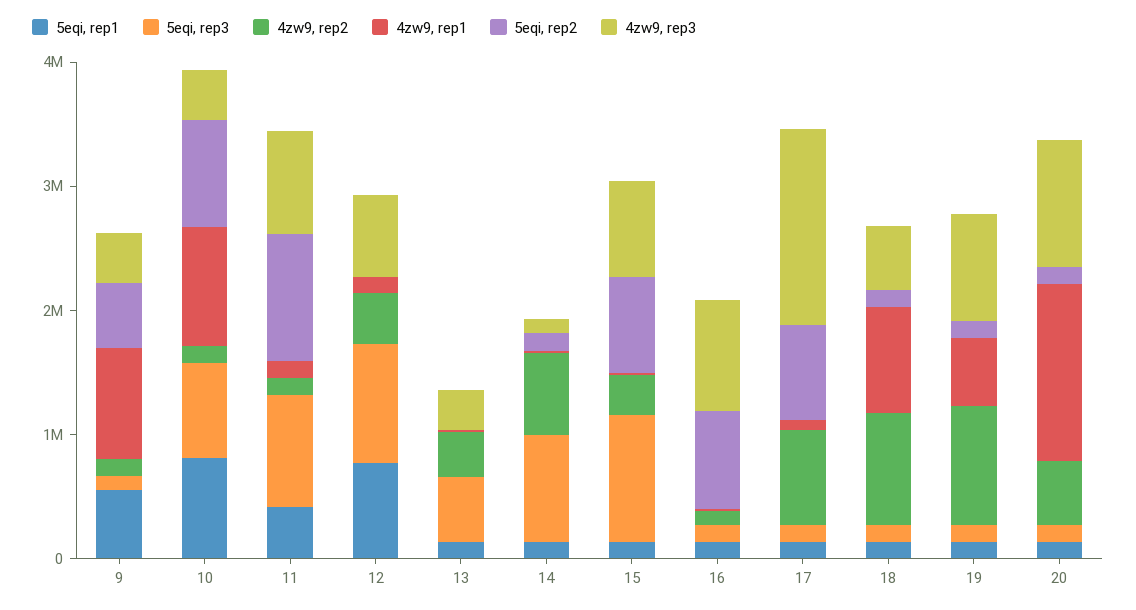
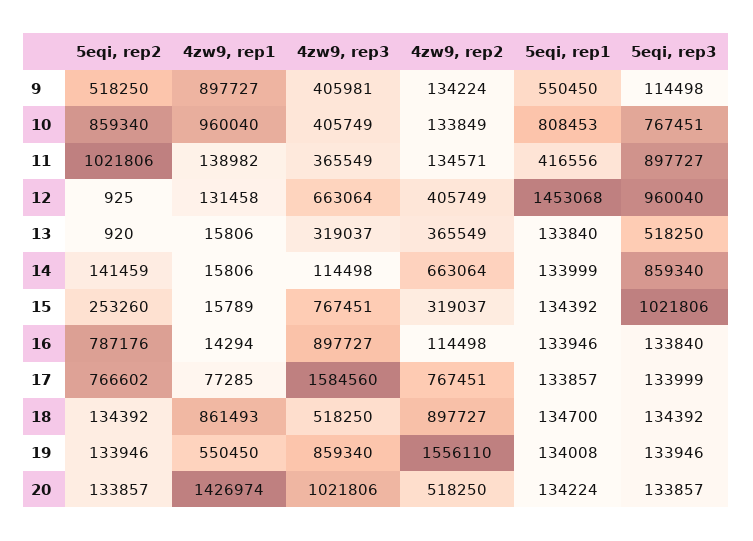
4zw9, rep3, 11: 800000 -> 365549
5eqi, rep1, 12: 800000 -> 1453068
5eqi, rep2, 15: 800000 -> 253260
4zw9, rep2, 19: 1000000 -> 1556110

